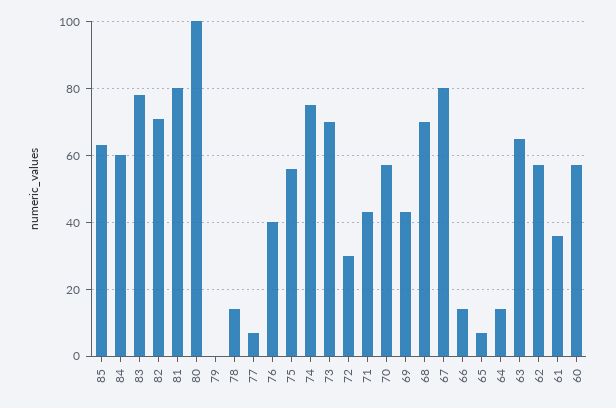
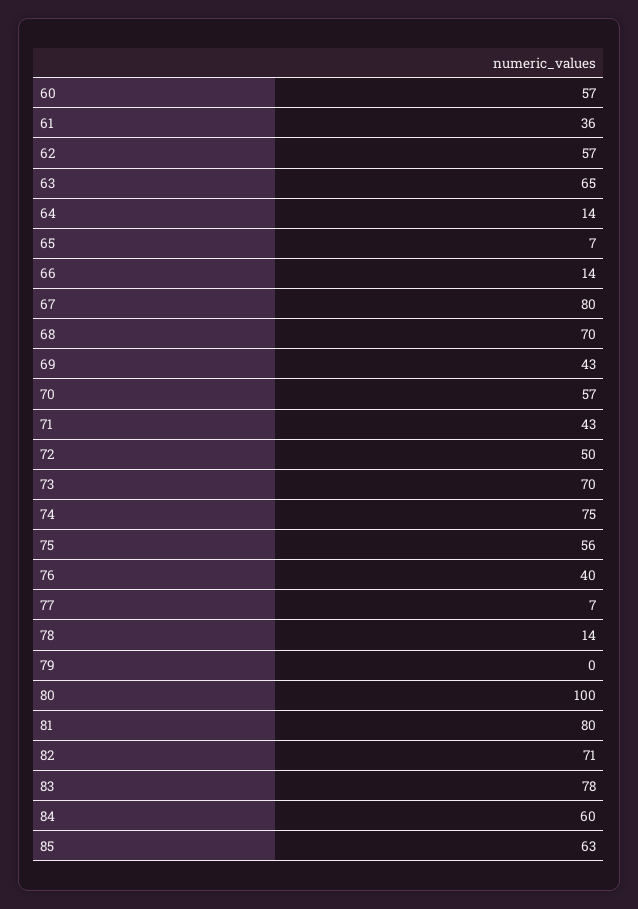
72: 30 -> 50

